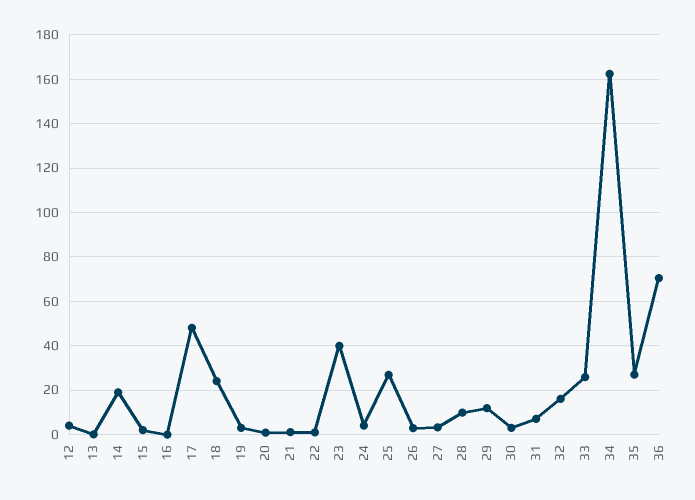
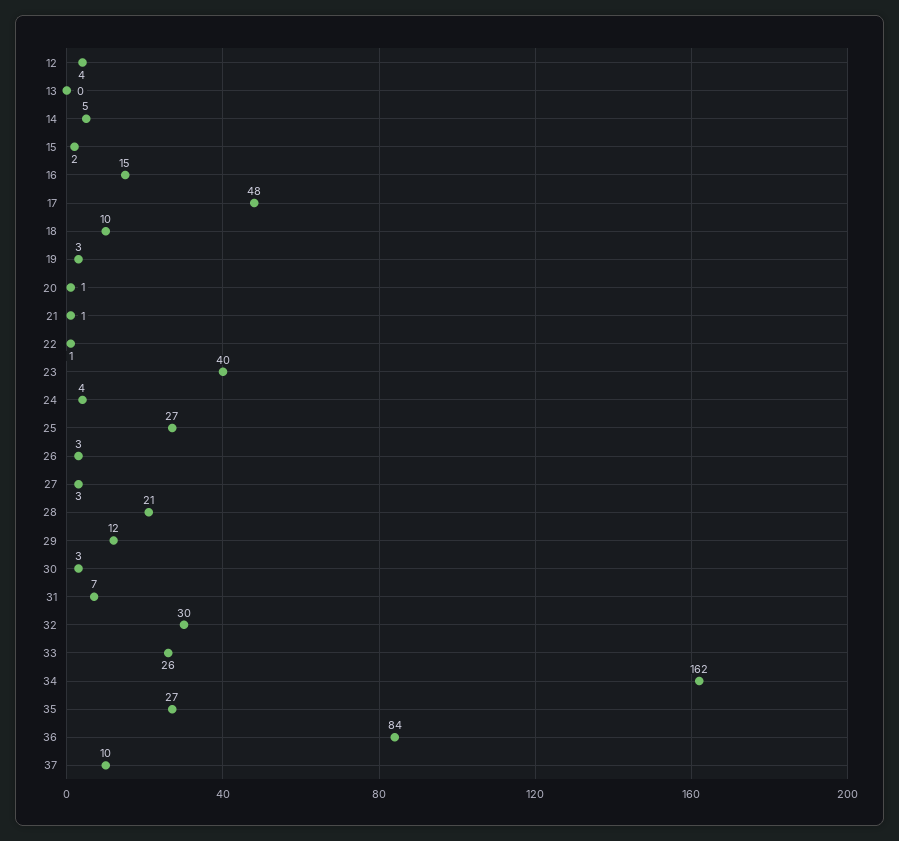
14: 20 -> 5
16: 0 -> 15
18: 25 -> 10
28: 10 -> 21
32: 15 -> 30
36: 70 -> 84
37: none -> 10

